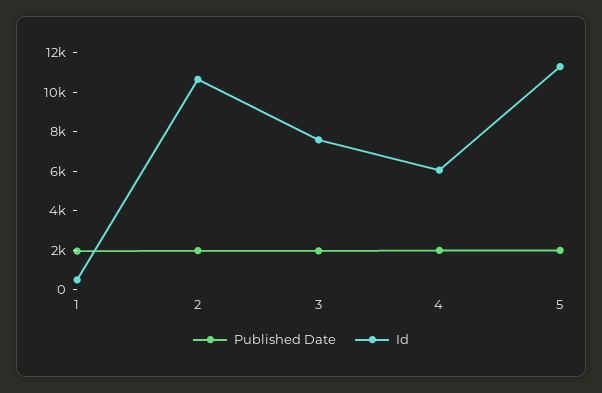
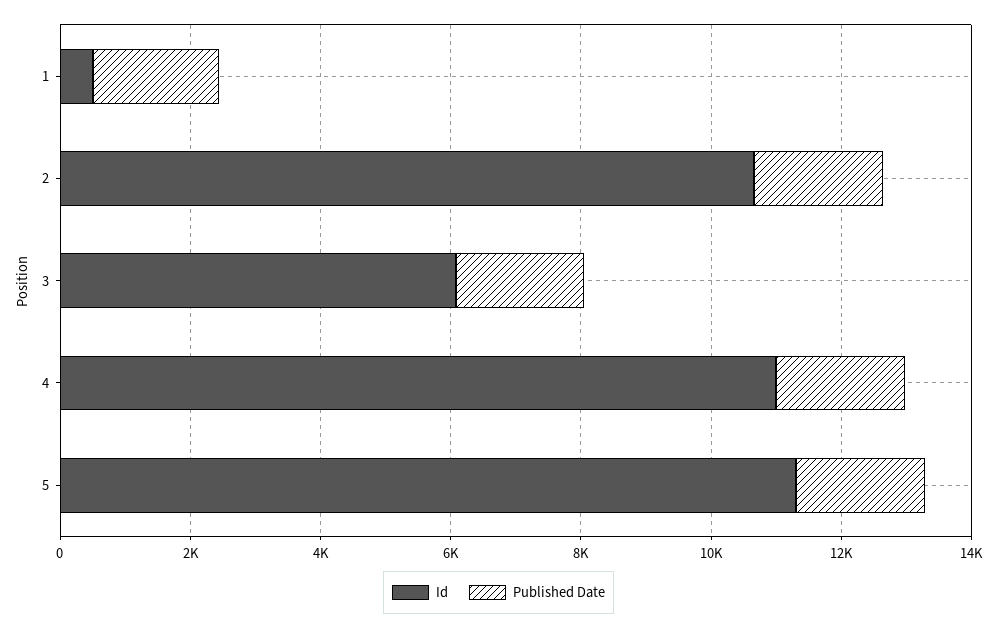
Id, 3: 7500 -> 6000
Id, 4: 6000 -> 11000

